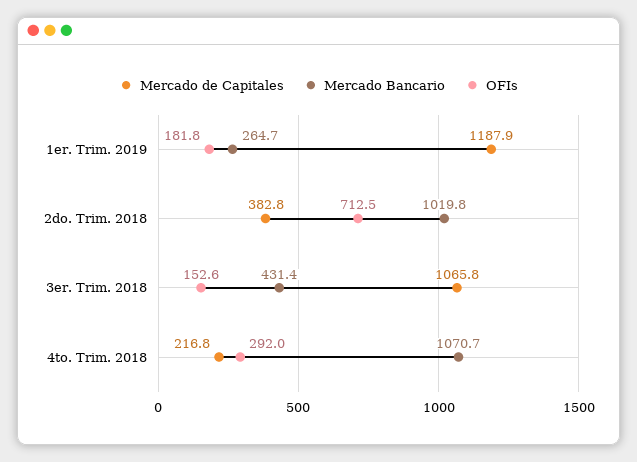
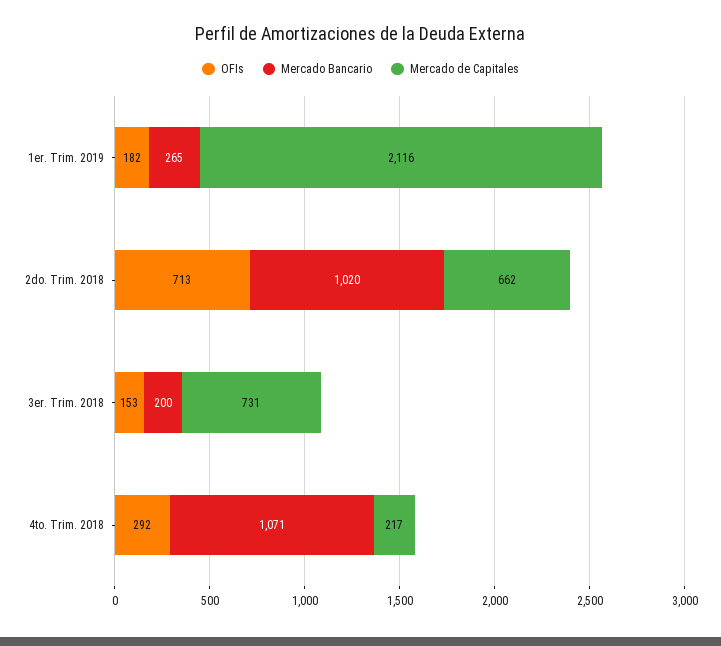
Mercado de Capitales, 1er. Trim. 2019: 1187.9 -> 2116
Mercado de Capitales, 2do. Trim. 2018: 382.8 -> 662
Mercado de Capitales, 3er. Trim. 2018: 1065.8 -> 731
Mercado Bancario, 3er. Trim. 2018: 431.4 -> 200

